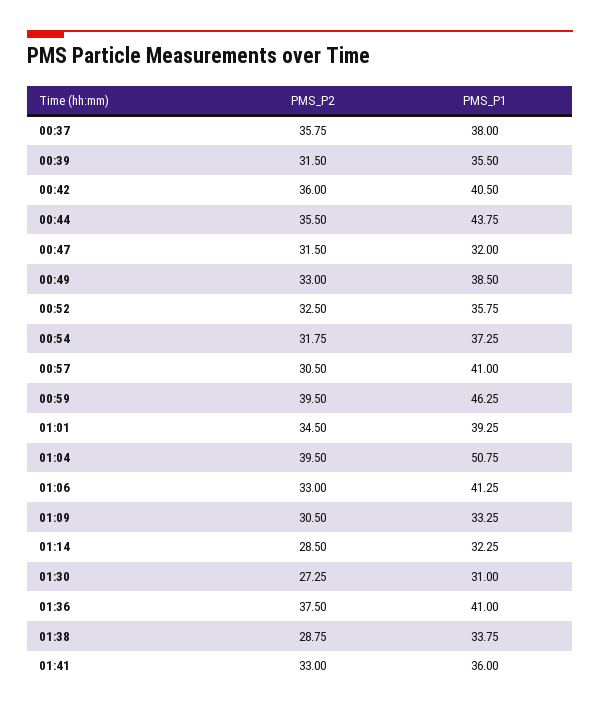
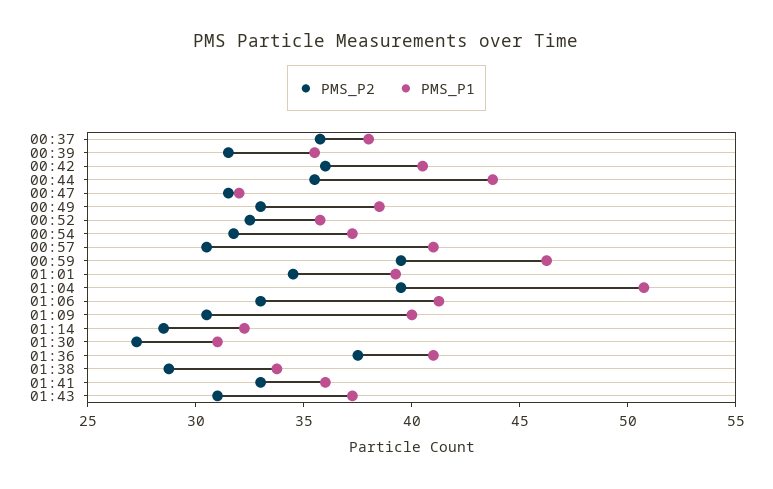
PMS_P1, 01:09: 33.25 -> 40
PMS_P2, 01:43: none -> 31
PMS_P1, 01:43: none -> 37

